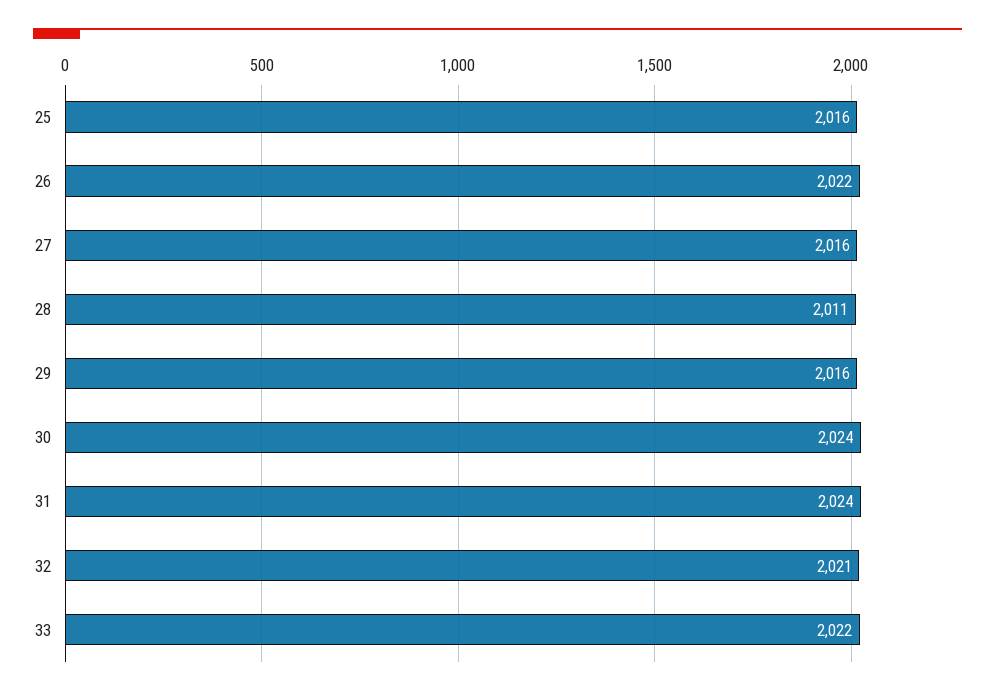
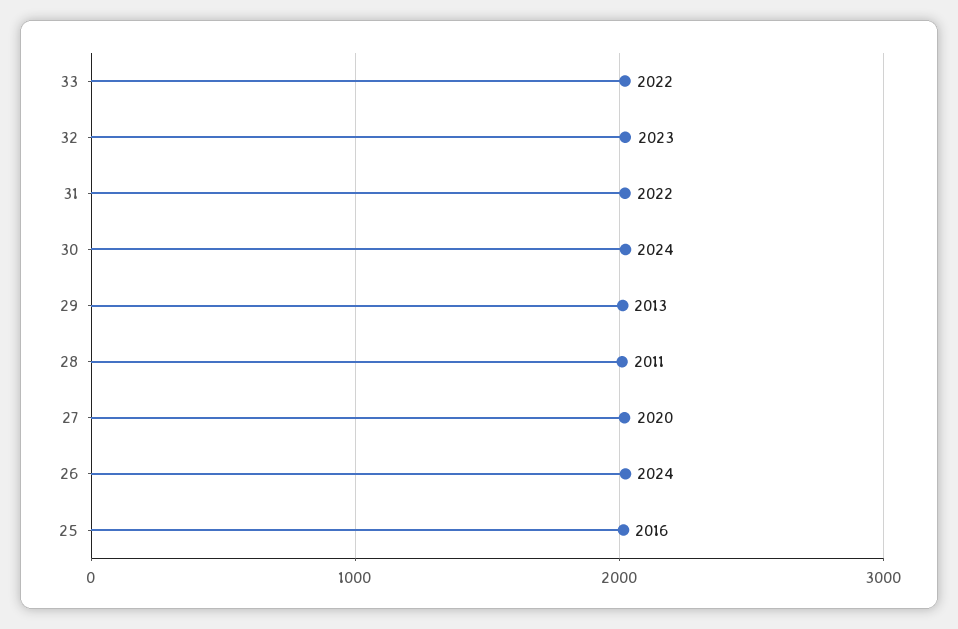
26: 2022 -> 2024
27: 2016 -> 2020
29: 2016 -> 2013
31: 2024 -> 2022
32: 2021 -> 2023

